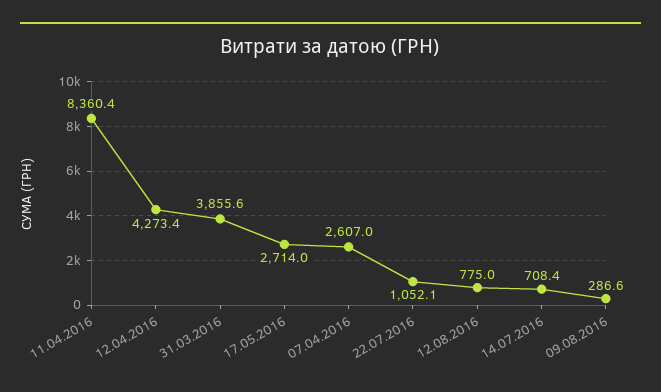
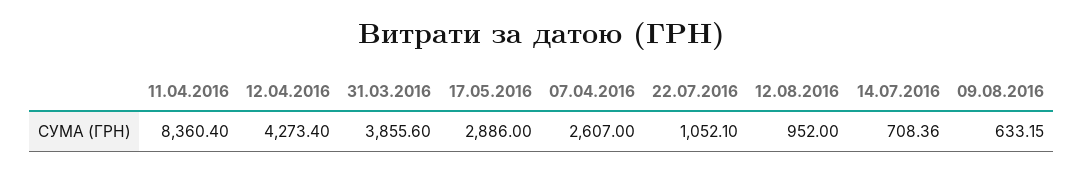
17.05.2016: 2714 -> 2886
12.08.2016: 775 -> 952
09.08.2016: 286.6 -> 633.15

